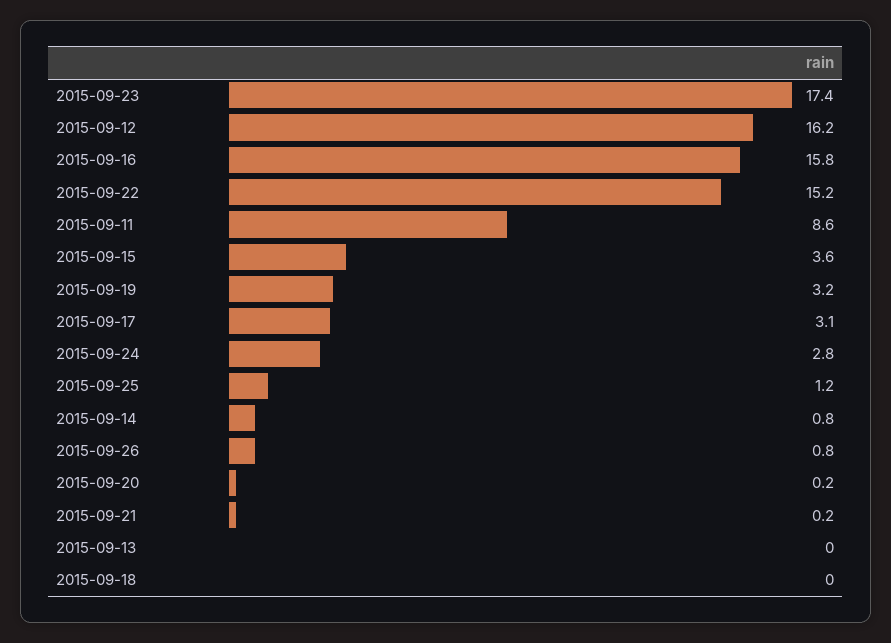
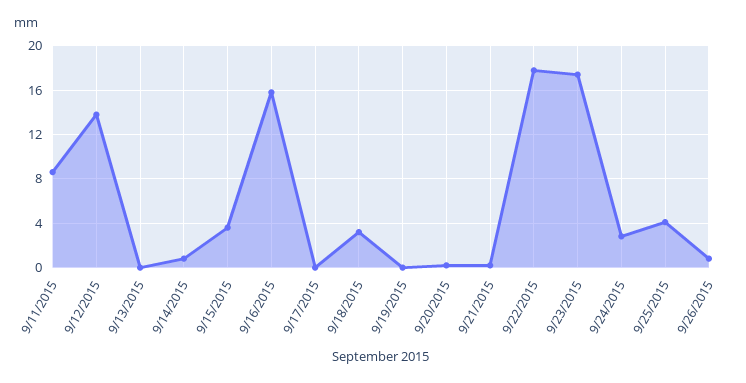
2015-09-12: 16.2 -> 14
2015-09-22: 15.2 -> 18
2015-09-19: 3.2 -> 0
2015-09-17: 3.1 -> 0
2015-09-25: 1.2 -> 4
2015-09-18: 0 -> 3

